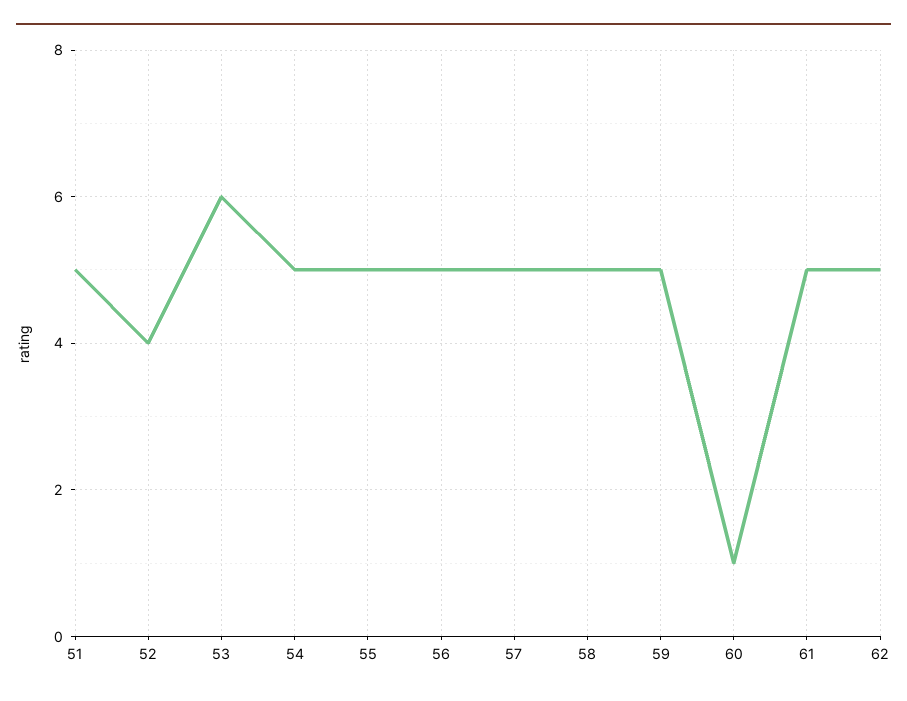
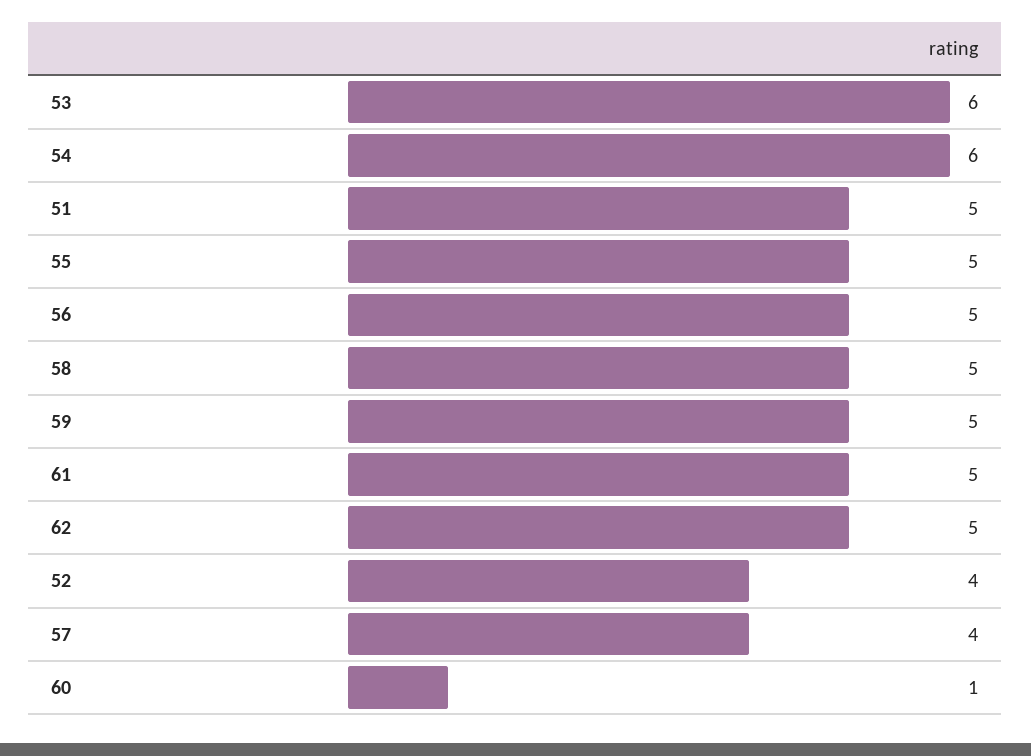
54: 5 -> 6
57: 5 -> 4

